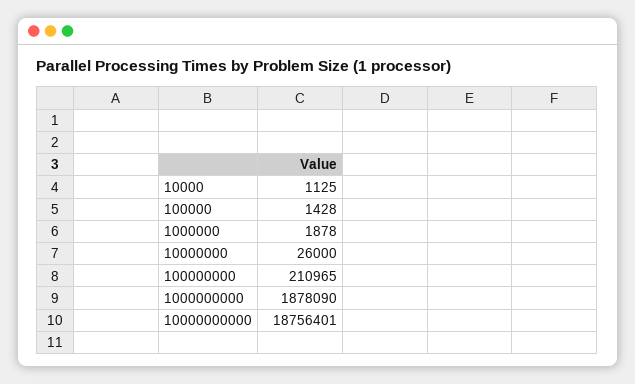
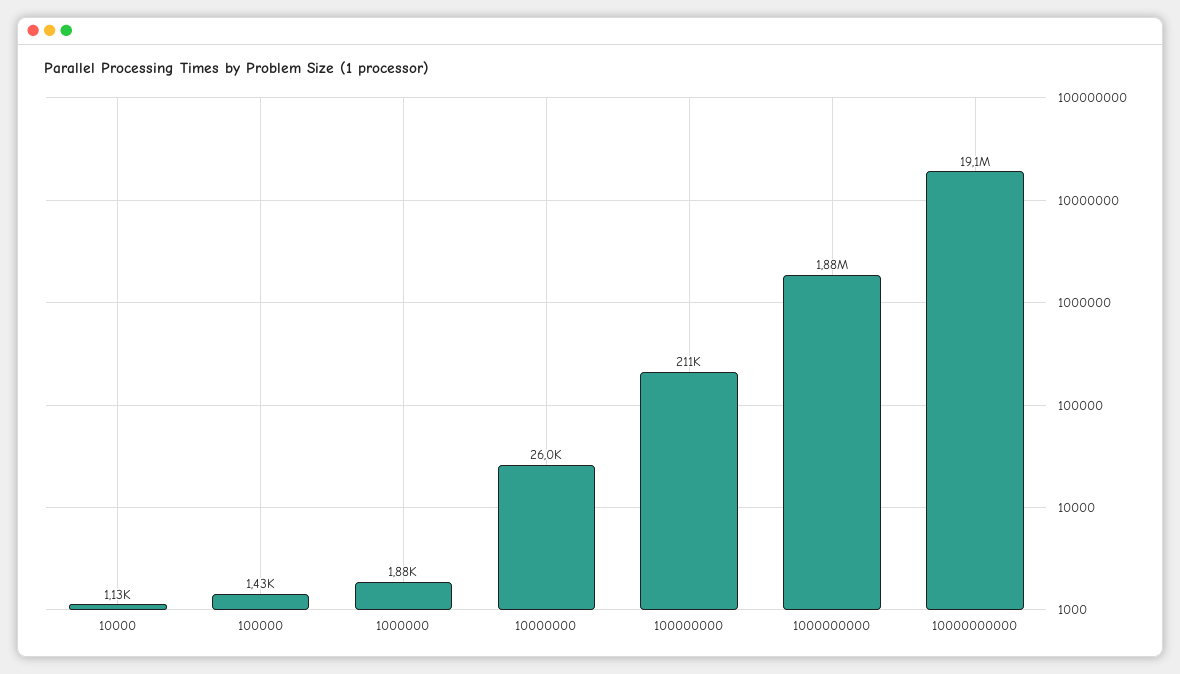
10000000000: 18756401 -> 19100000

